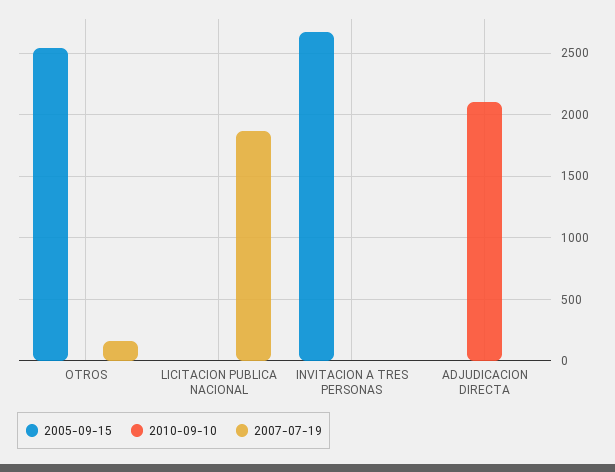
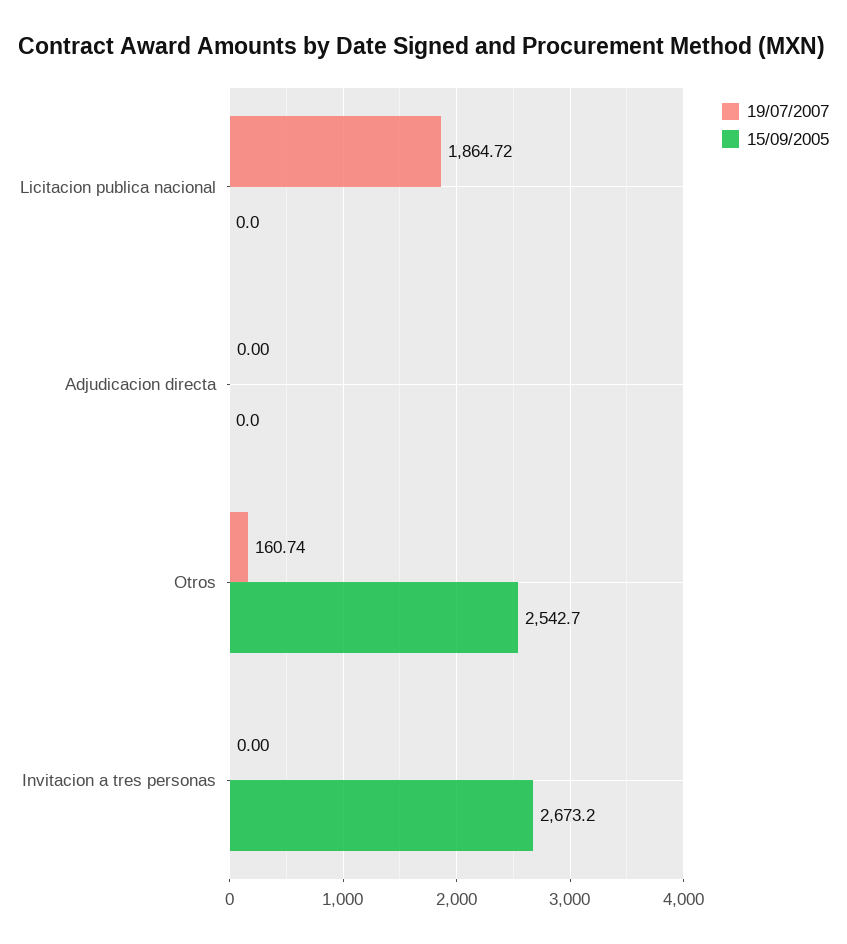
2010-09-10, OTROS: 0 -> none
2010-09-10, LICITACION PUBLICA NACIONAL: 0 -> none
2010-09-10, INVITACION A TRES PERSONAS: 0 -> none
2010-09-10, ADJUDICACION DIRECTA: 2100 -> none

